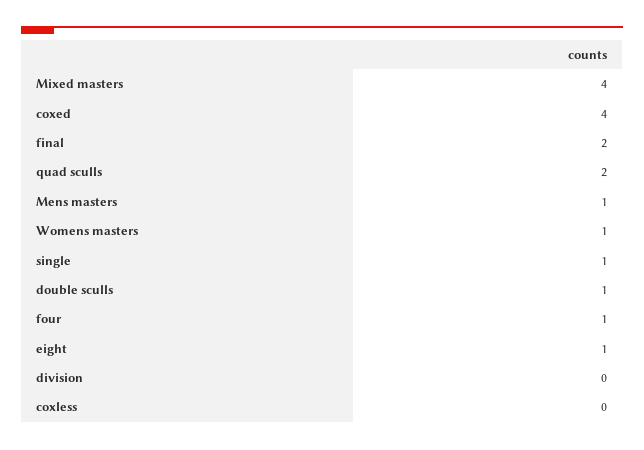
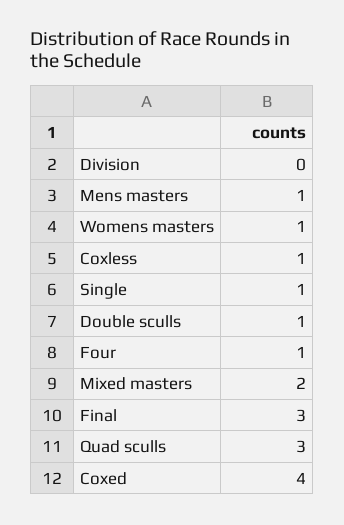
Mixed masters: 4 -> 2
final: 2 -> 3
quad sculls: 2 -> 3
eight: 1 -> none
coxless: 0 -> 1

